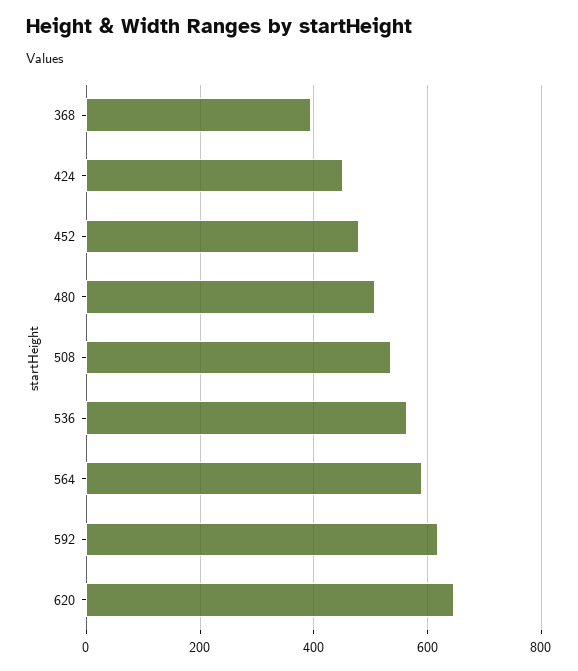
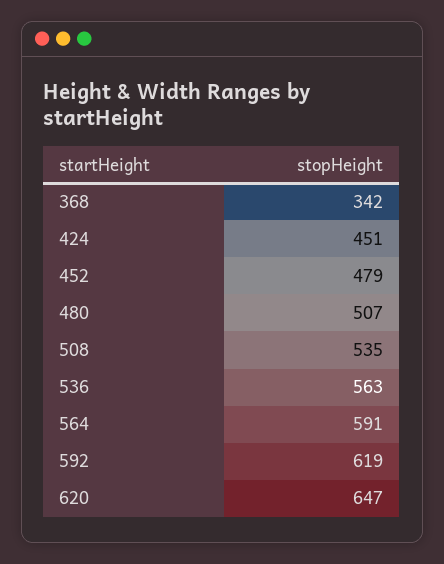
368: 400 -> 342

